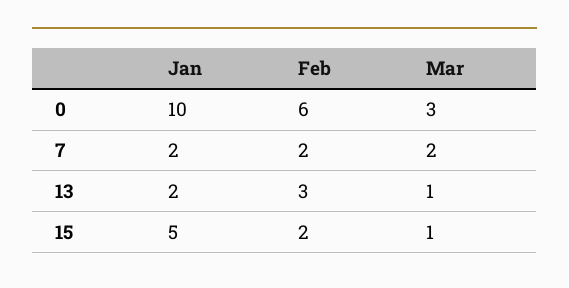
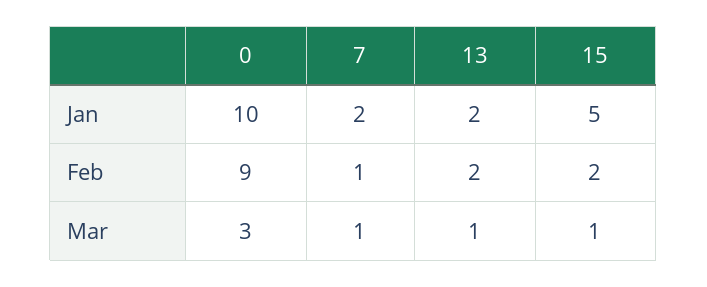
Feb, 0: 6 -> 9
Feb, 7: 2 -> 1
Mar, 7: 2 -> 1
Feb, 13: 3 -> 2

